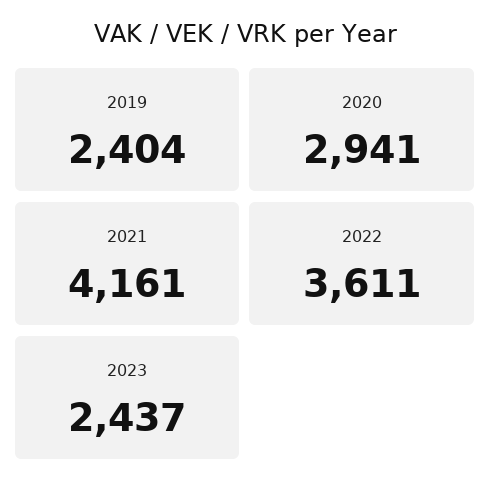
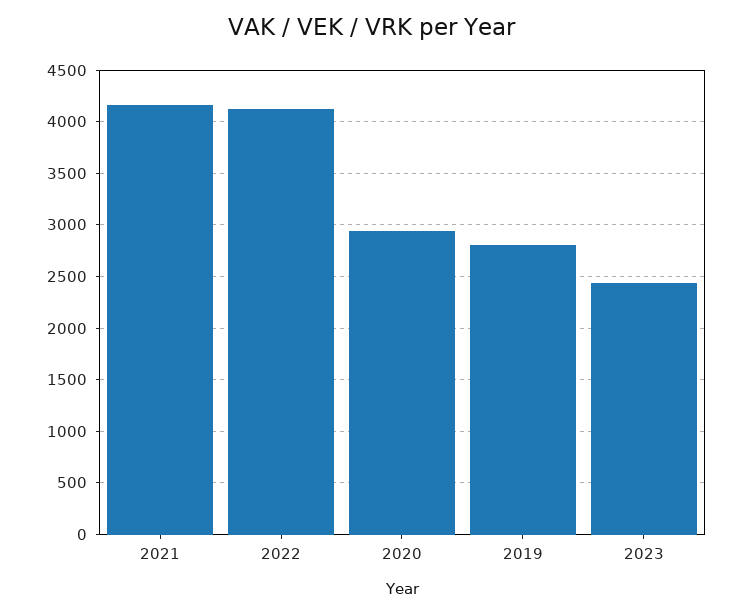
2019: 2404 -> 2800
2022: 3611 -> 4100

